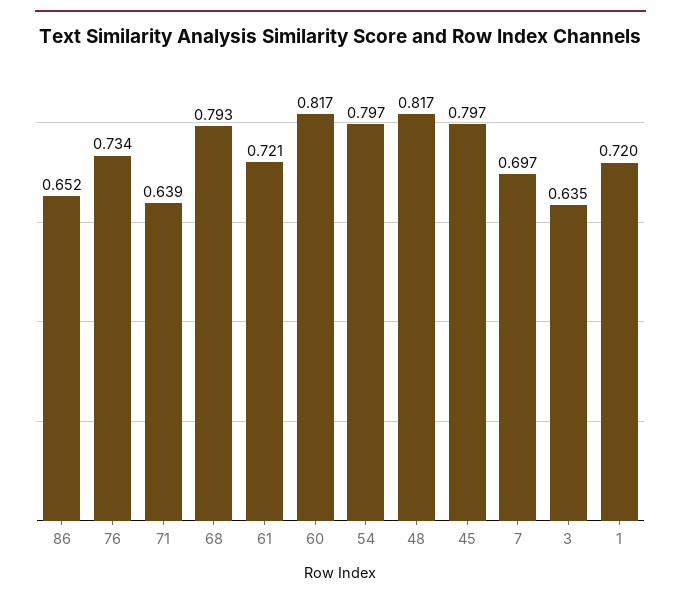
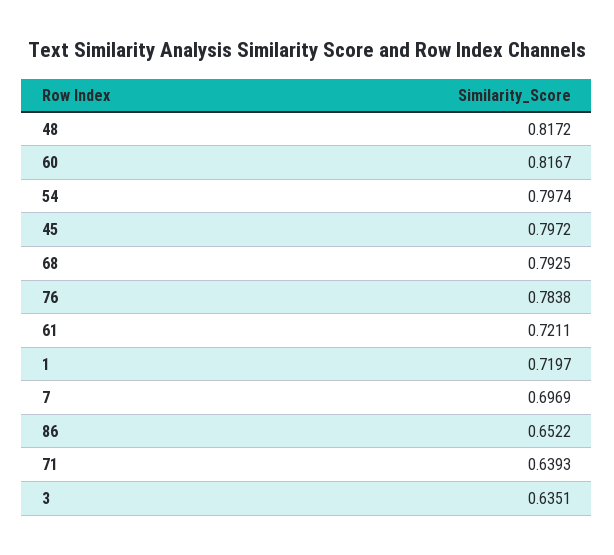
76: 0.734 -> 0.7838

